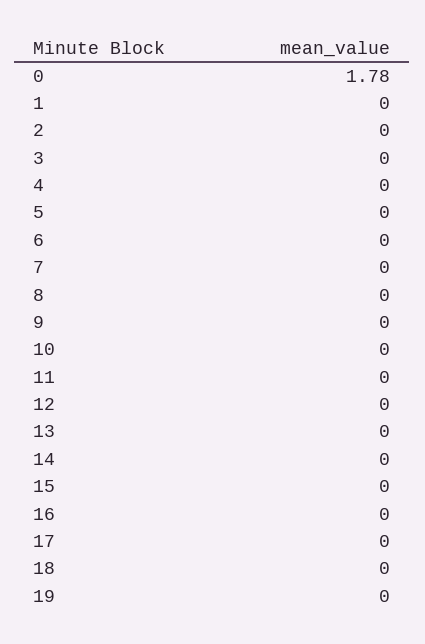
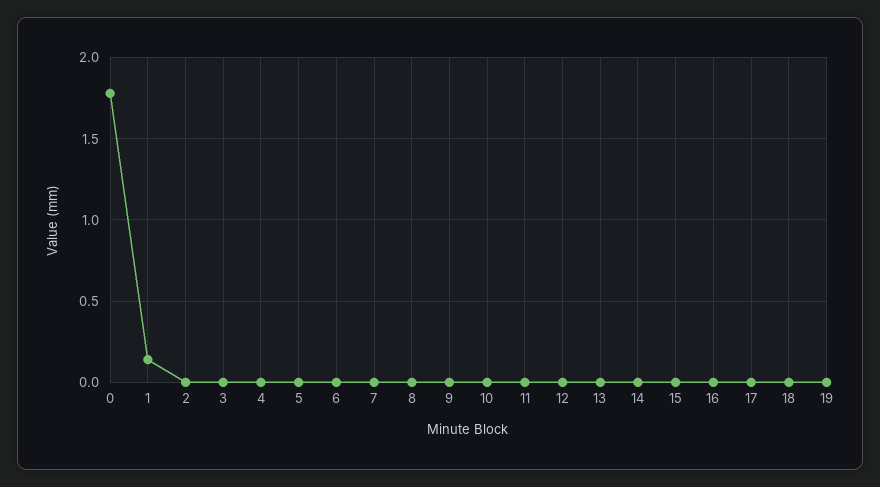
1: 0 -> 0.15

